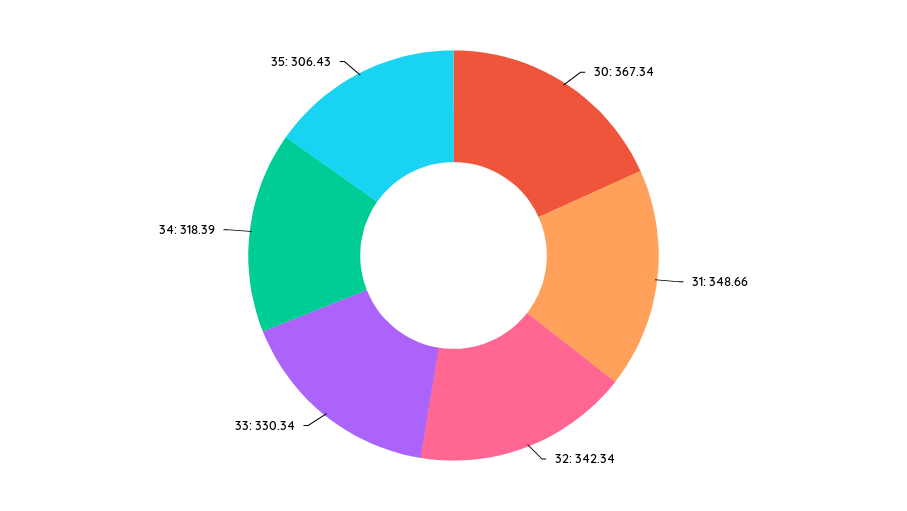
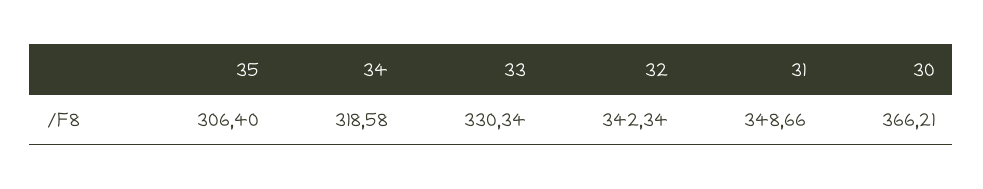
30: 367.34 -> 366.21
34: 318.39 -> 318.58
35: 306.43 -> 306.4

